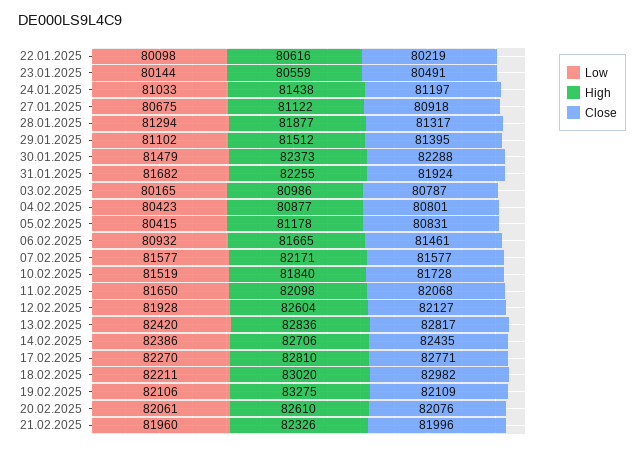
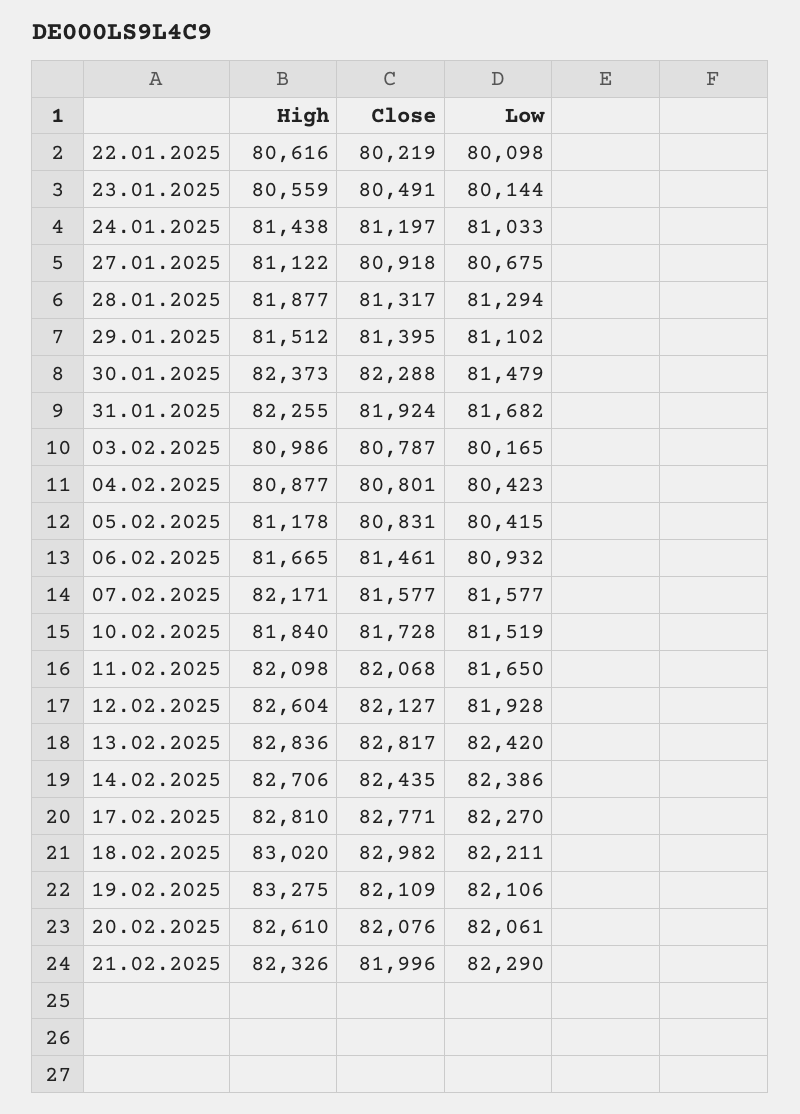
Low, 21.02.2025: 81960 -> 82290

